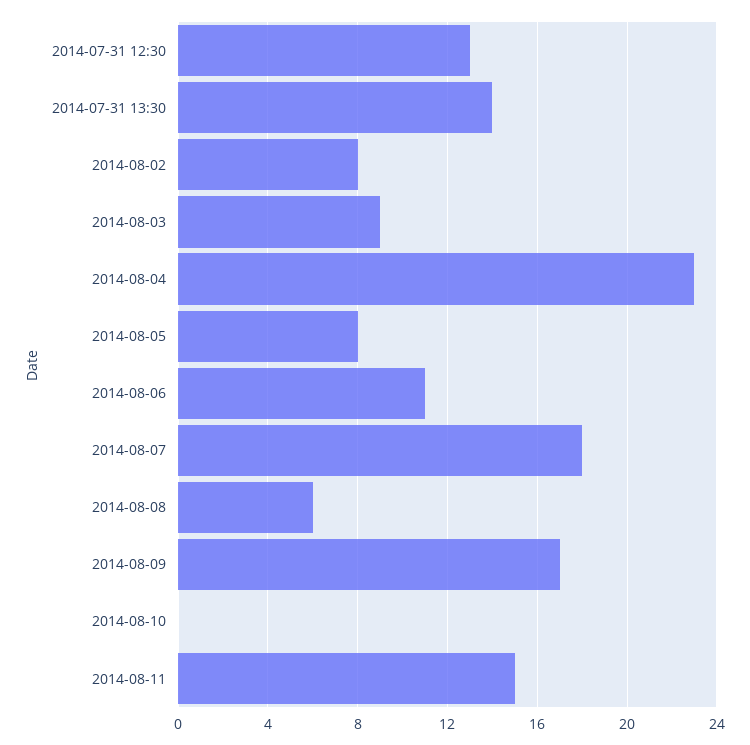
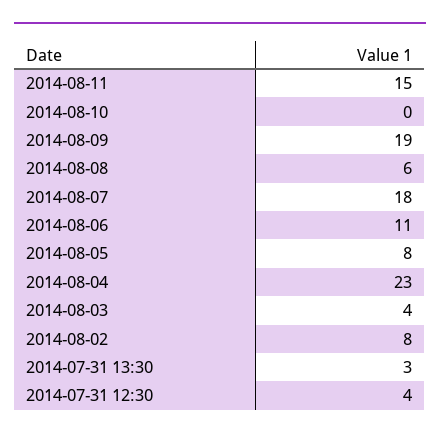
2014-07-31 12:30: 13 -> 4
2014-07-31 13:30: 14 -> 3
2014-08-03: 9 -> 4
2014-08-09: 17 -> 19

